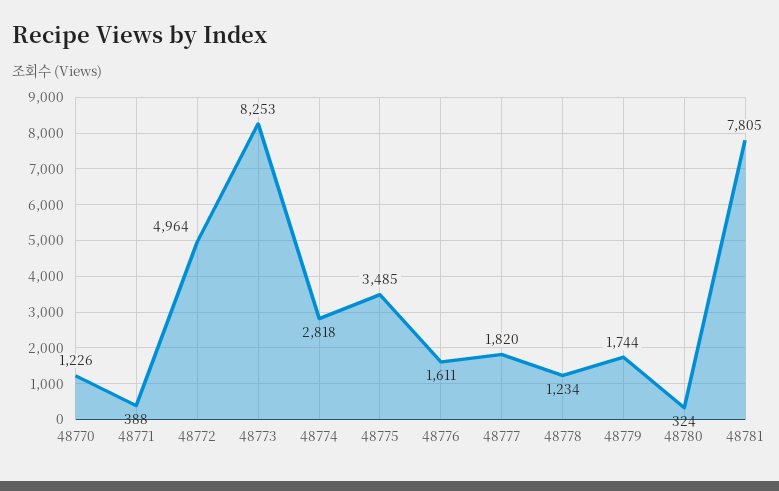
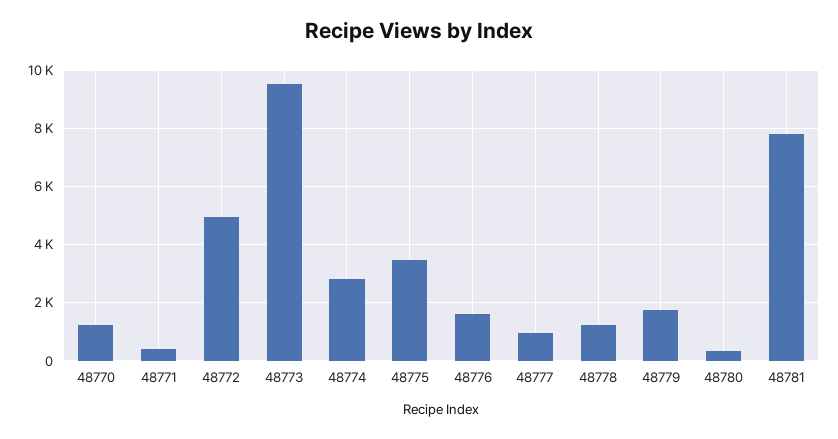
48773: 8253 -> 9500
48777: 1820 -> 1000

